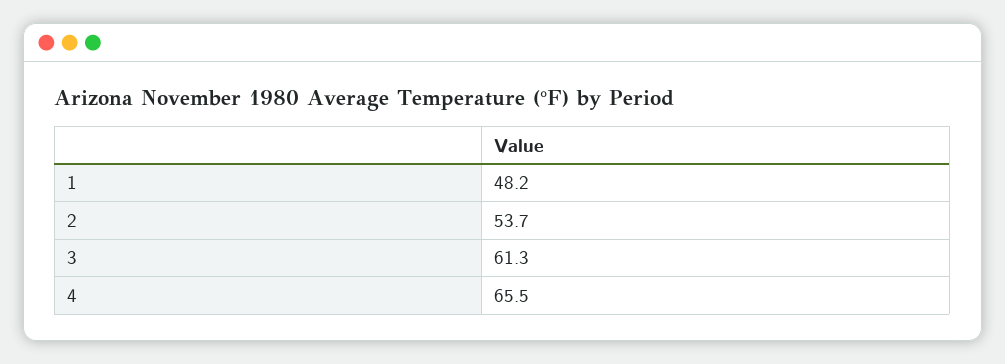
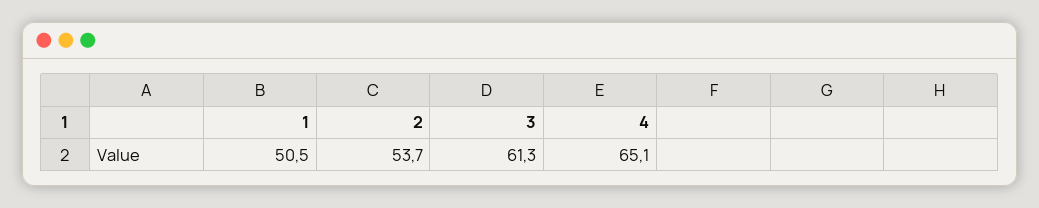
1: 48.2 -> 50.5
4: 65.5 -> 65.1

